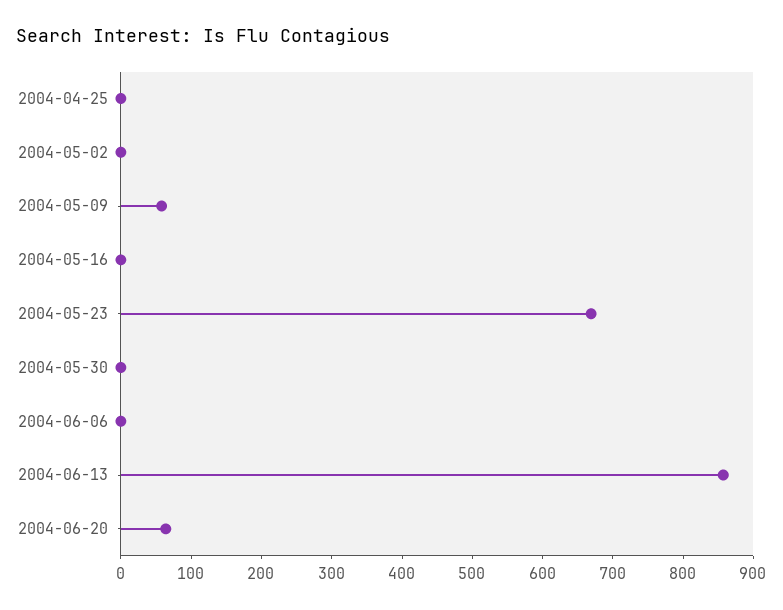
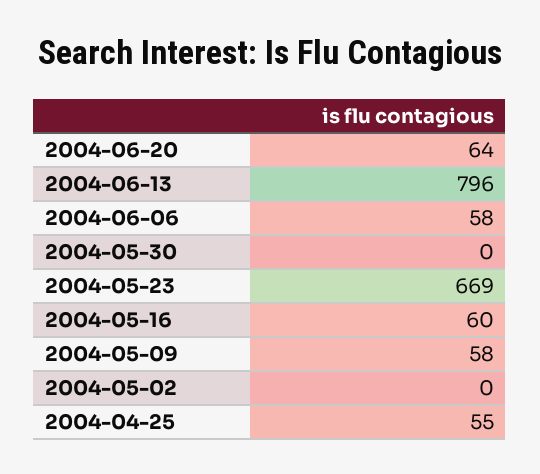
2004-04-25: 0 -> 55
2004-05-16: 0 -> 60
2004-06-06: 0 -> 58
2004-06-13: 860 -> 796

